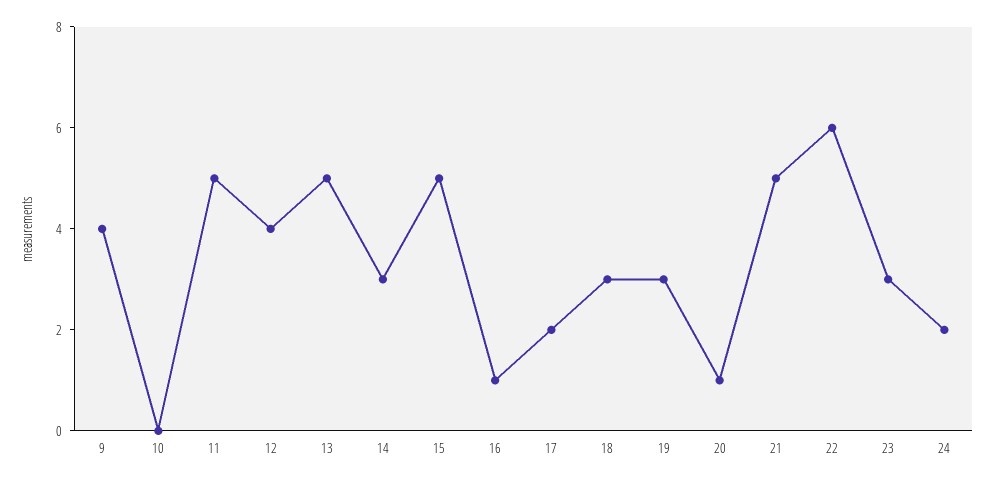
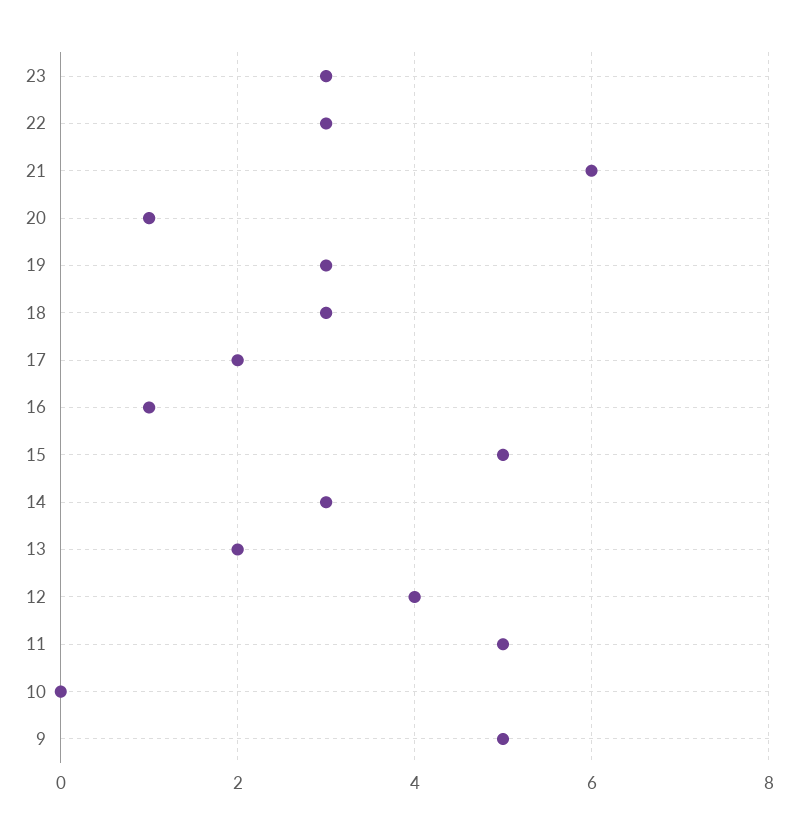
9: 4 -> 5
13: 5 -> 2
21: 5 -> 6
22: 6 -> 3
24: 2 -> none

